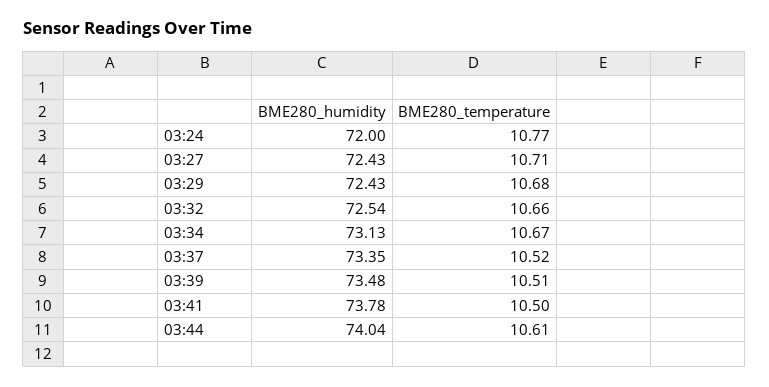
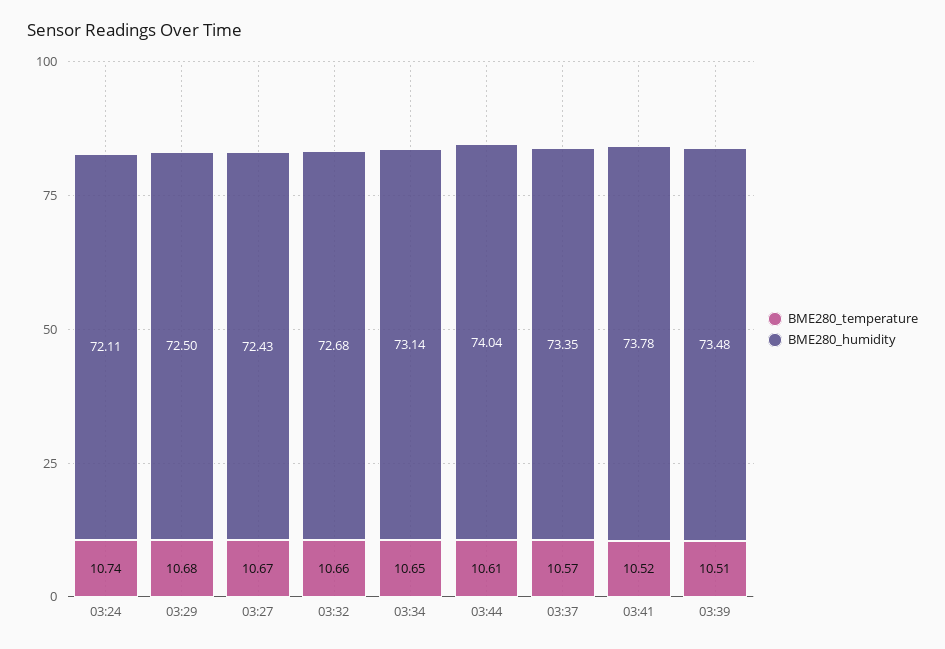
BME280_humidity, 03:24: 72 -> 72.11
BME280_temperature, 03:24: 10.77 -> 10.74
BME280_temperature, 03:27: 10.71 -> 10.67
BME280_humidity, 03:29: 72.43 -> 72.5
BME280_humidity, 03:32: 72.54 -> 72.68
BME280_humidity, 03:34: 73.13 -> 73.14
BME280_temperature, 03:34: 10.67 -> 10.65
BME280_temperature, 03:37: 10.52 -> 10.57
BME280_temperature, 03:41: 10.5 -> 10.52

